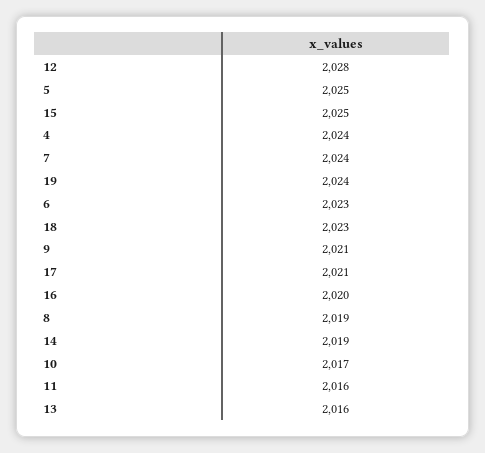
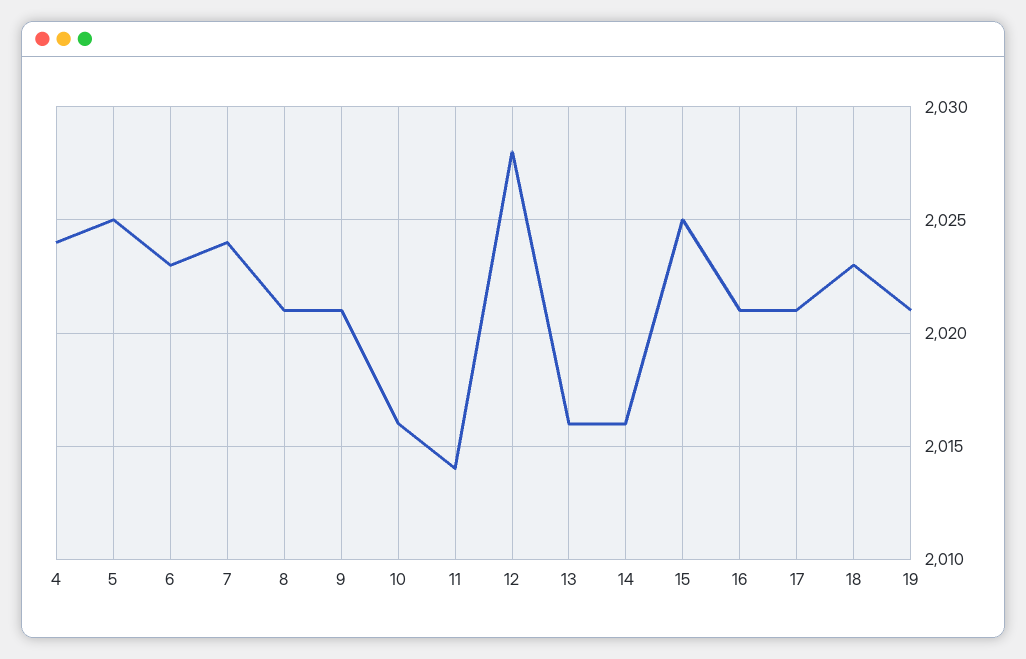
19: 2024 -> 2021
16: 2020 -> 2021
8: 2019 -> 2021
14: 2019 -> 2016
10: 2017 -> 2016
11: 2016 -> 2014

